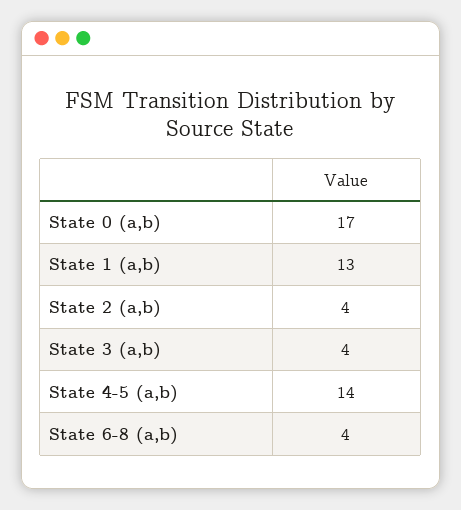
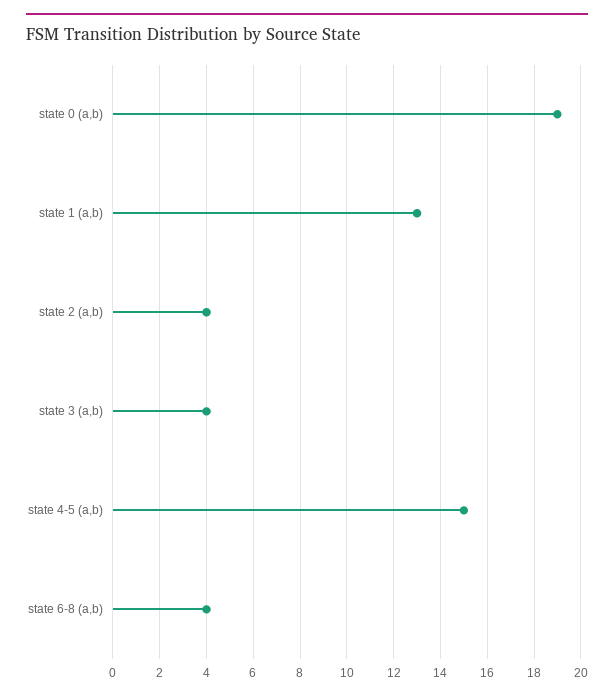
State 0 (a,b): 17 -> 19
State 4-5 (a,b): 14 -> 15

